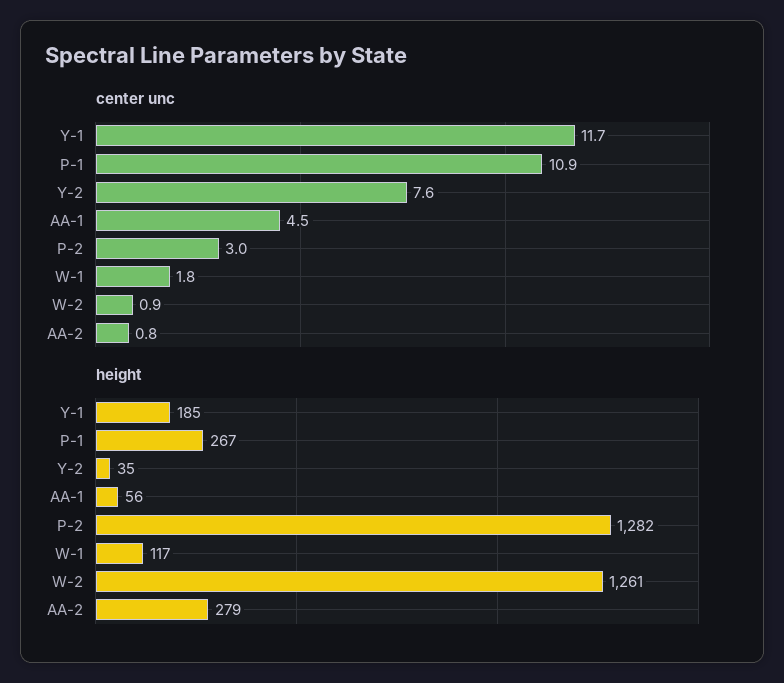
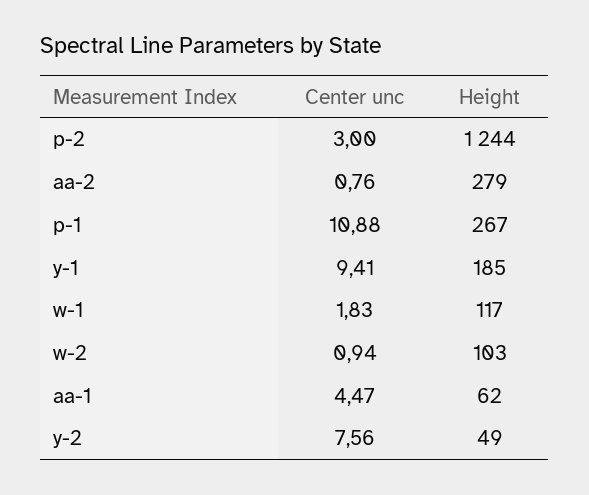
center unc, Y-1: 11.7 -> 9.41
height, Y-2: 35 -> 49
height, AA-1: 56 -> 62
height, P-2: 1282 -> 1244
height, W-2: 1261 -> 103

